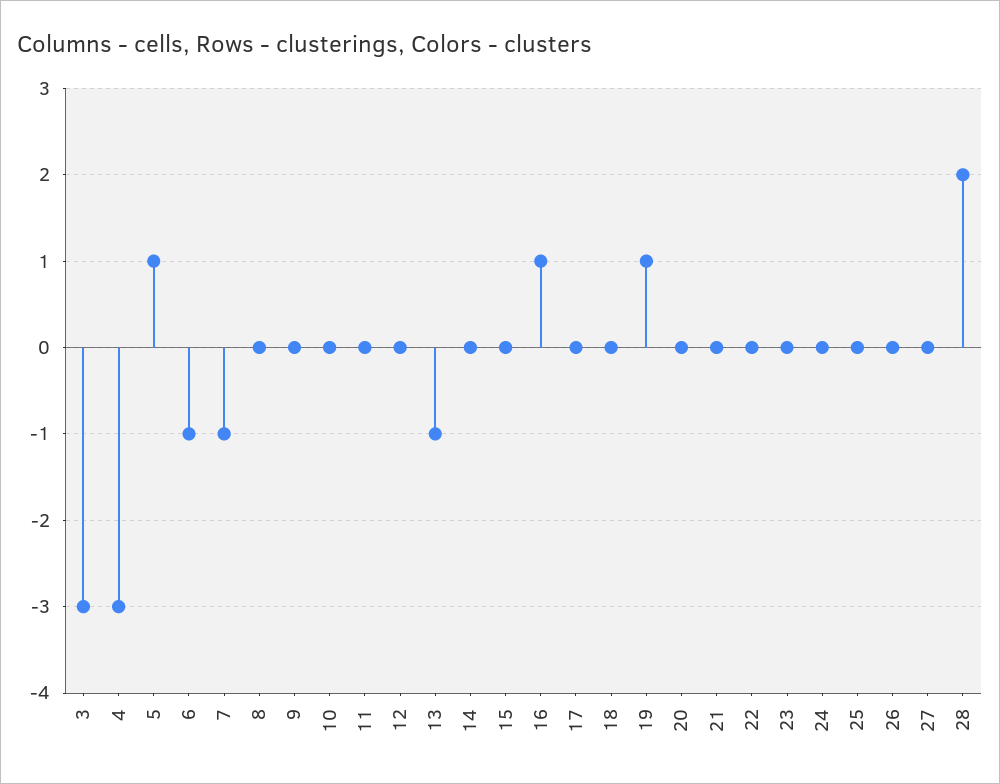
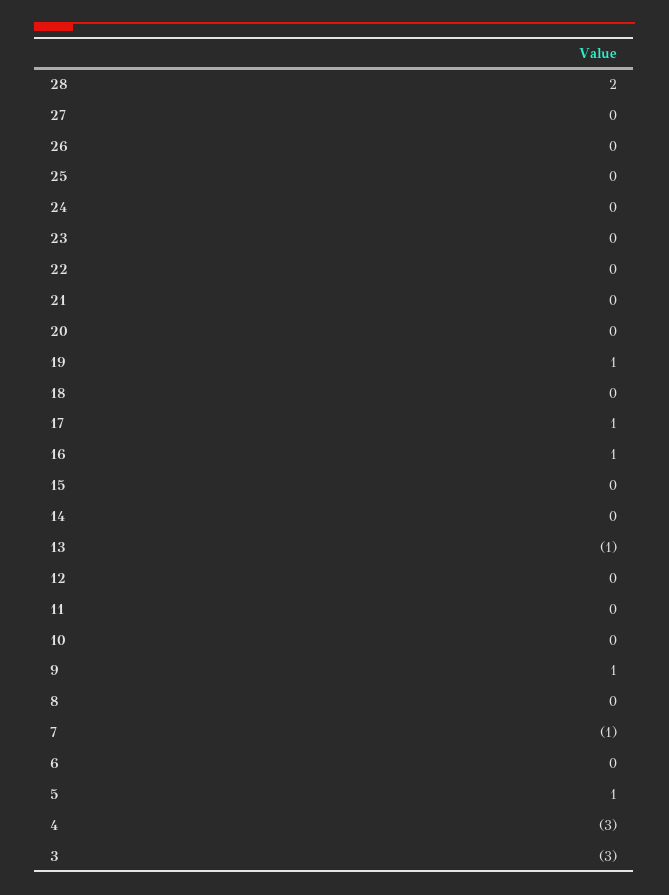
6: -1 -> 0
9: 0 -> 1
17: 0 -> 1

